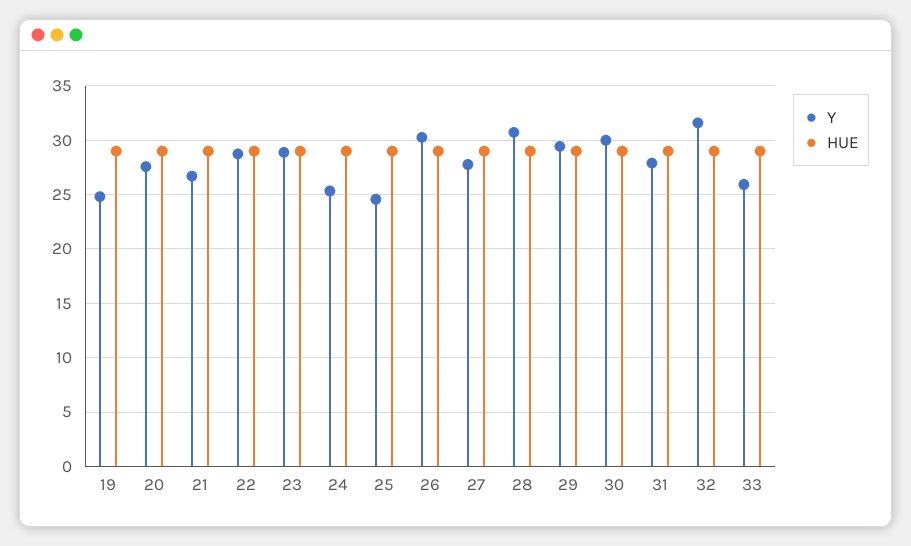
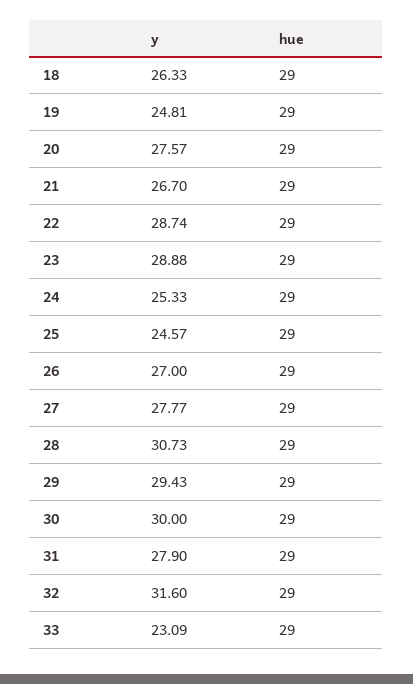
Y, 26: 30 -> 27
Y, 33: 26 -> 23.09
Y, 18: none -> 26.33
HUE, 18: none -> 29

